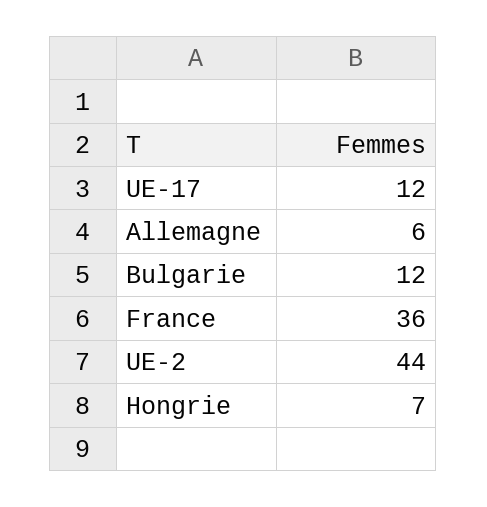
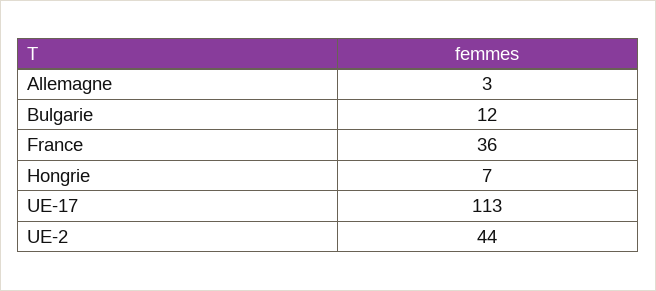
UE-17: 12 -> 113
Allemagne: 6 -> 3

